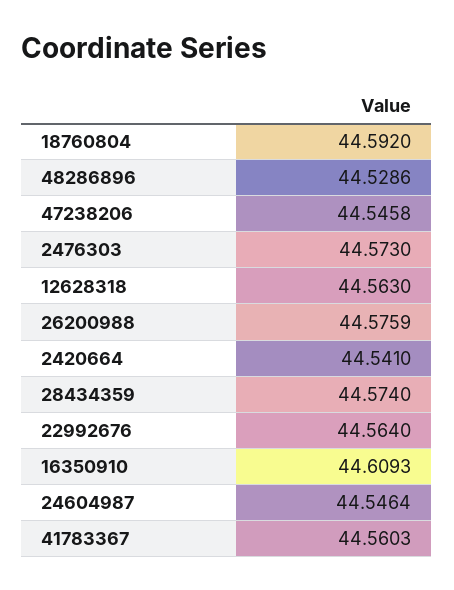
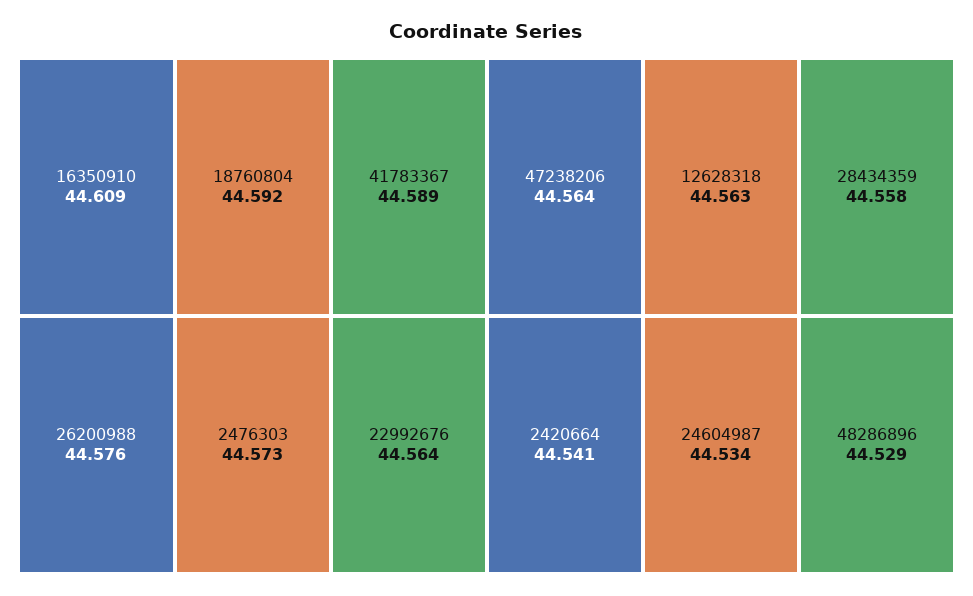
47238206: 44.5458 -> 44.564
28434359: 44.574 -> 44.558
24604987: 44.5464 -> 44.534
41783367: 44.5603 -> 44.589

